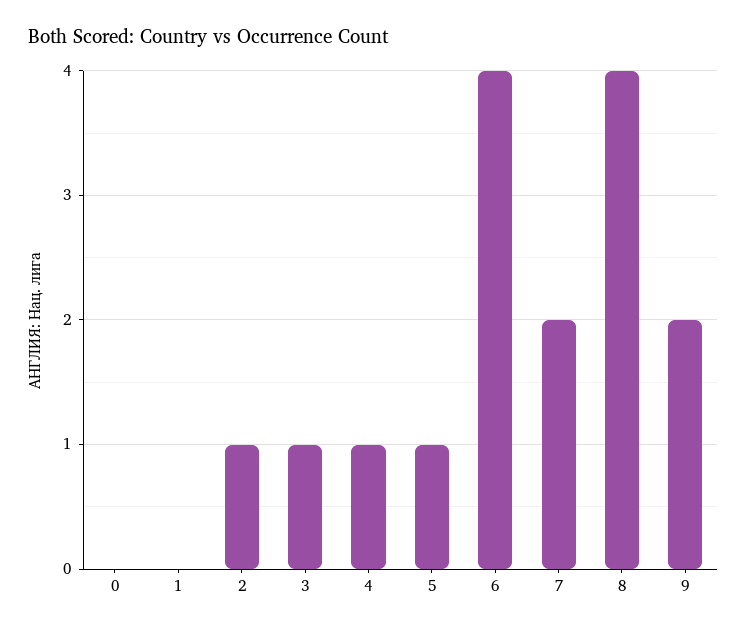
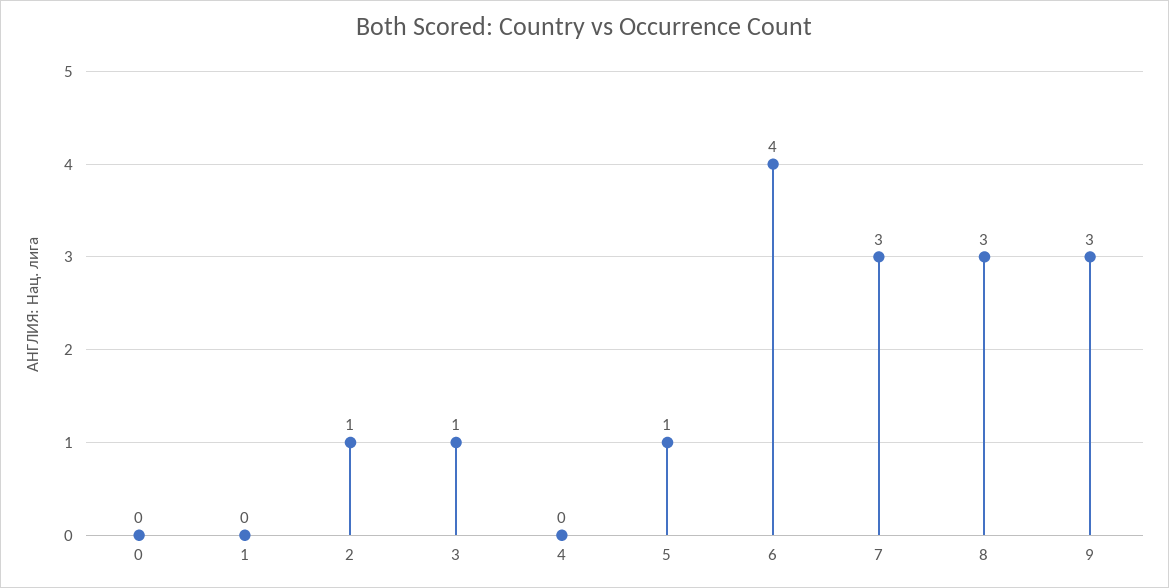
4: 1 -> 0
7: 2 -> 3
8: 4 -> 3
9: 2 -> 3

